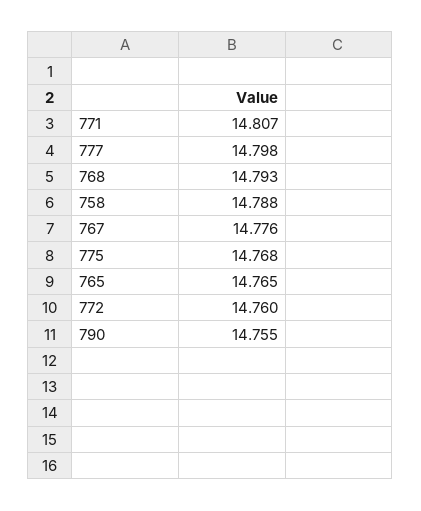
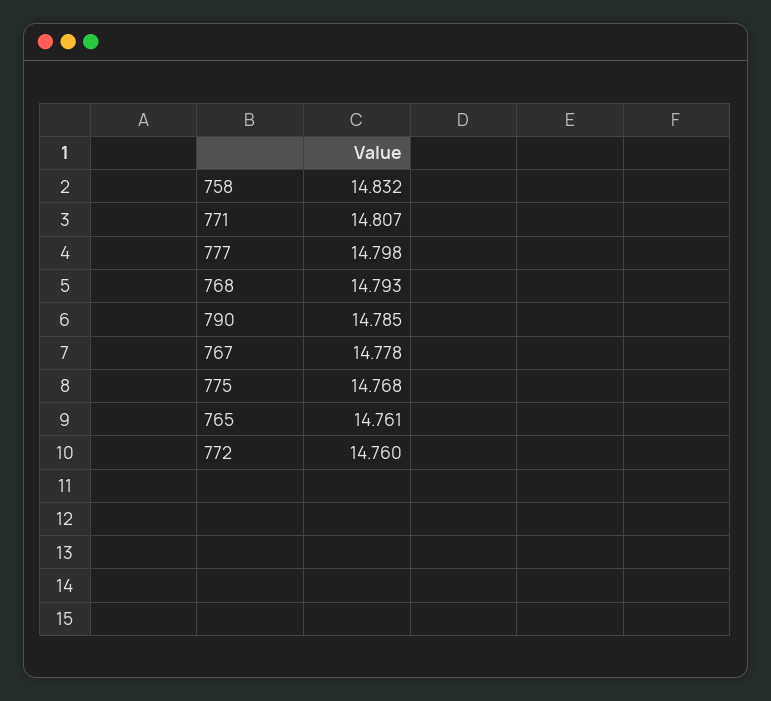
758: 14.788 -> 14.832
767: 14.776 -> 14.778
765: 14.765 -> 14.761
790: 14.755 -> 14.785

